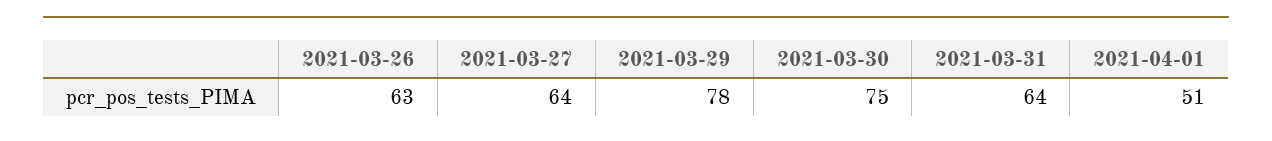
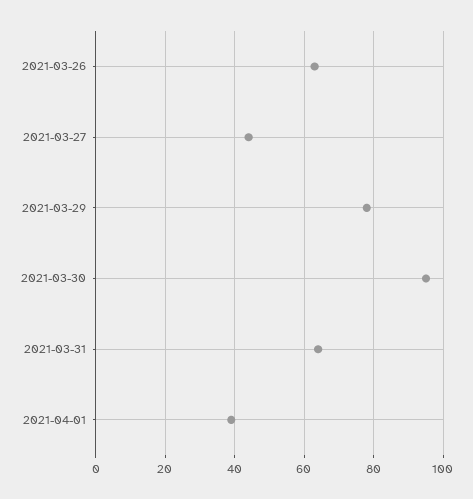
2021-03-27: 64 -> 45
2021-03-30: 75 -> 95
2021-04-01: 51 -> 40

